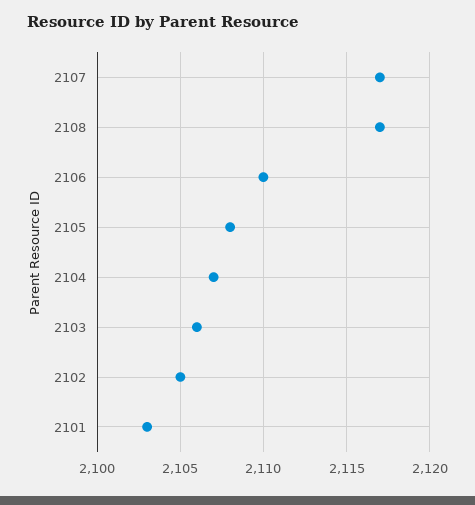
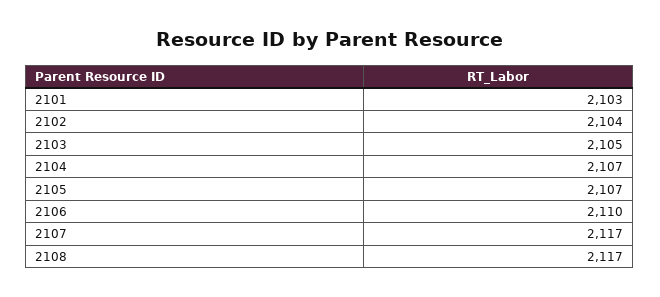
2105: 2108 -> 2107
2103: 2106 -> 2105
2102: 2105 -> 2104

